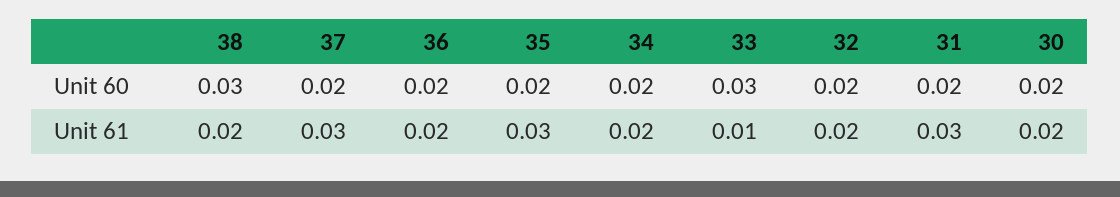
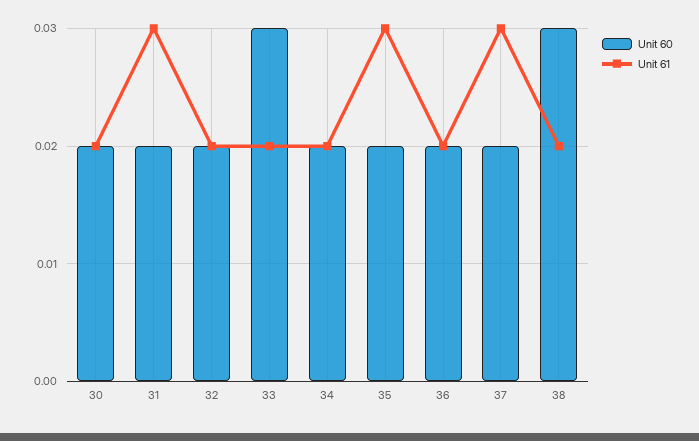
Unit 61, 33: 0.01 -> 0.02

